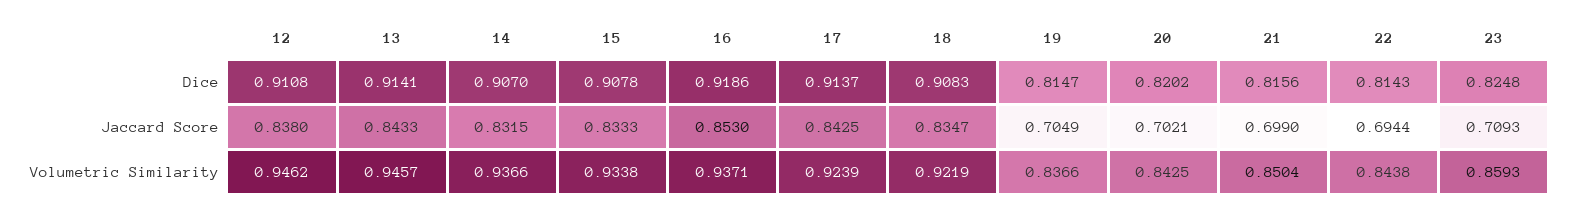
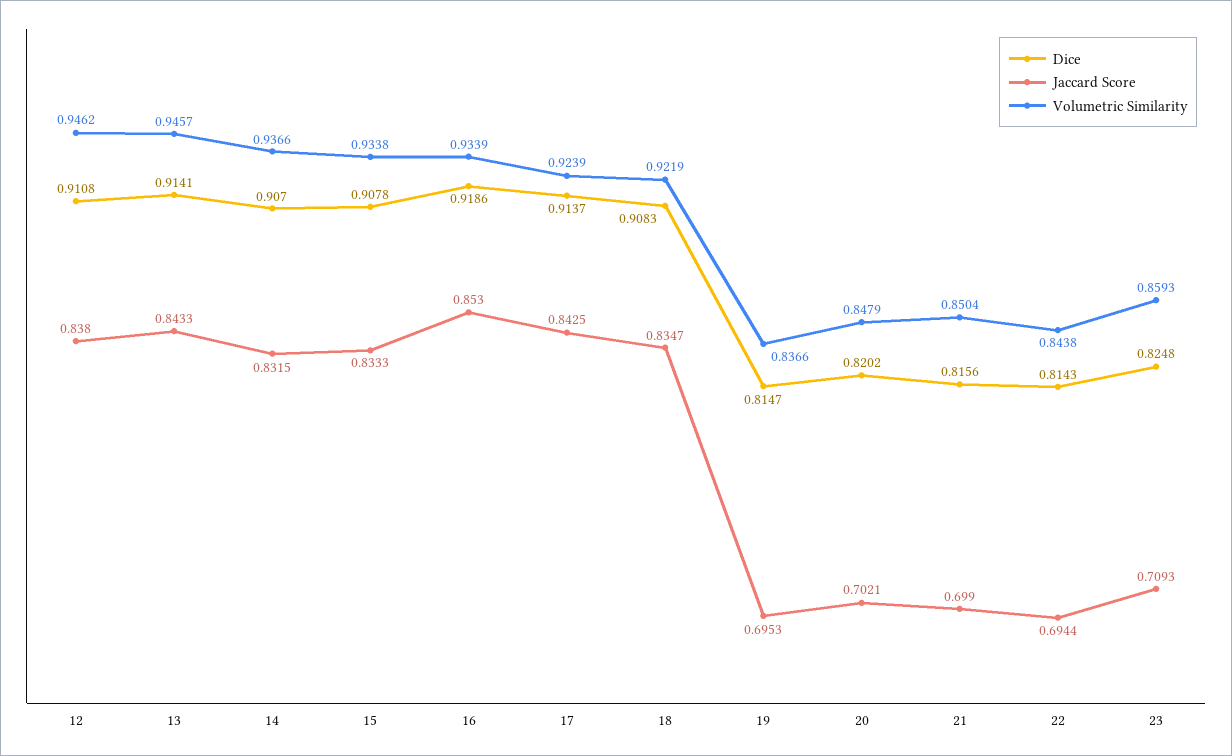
Jaccard Score, 19: 0.7049 -> 0.6953
Volumetric Similarity, 16: 0.9371 -> 0.9339
Volumetric Similarity, 20: 0.8425 -> 0.8479

